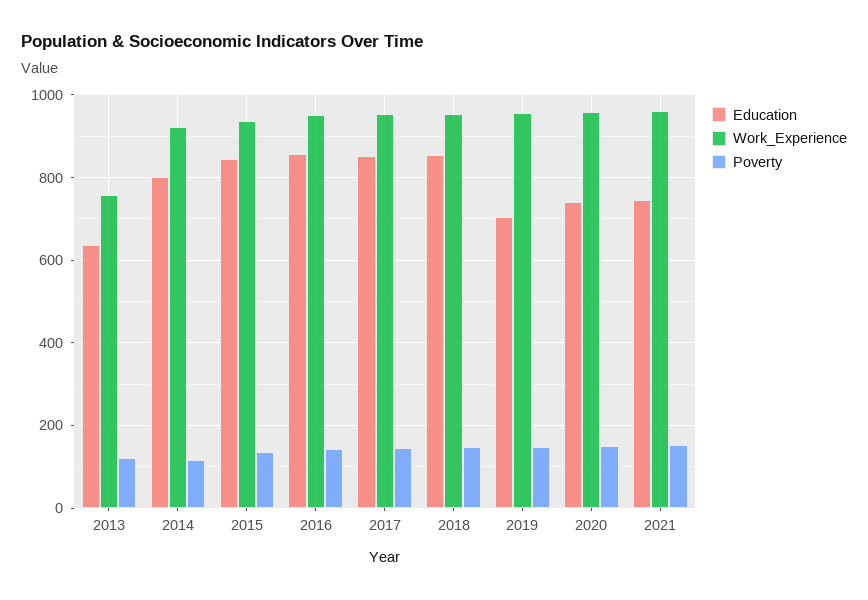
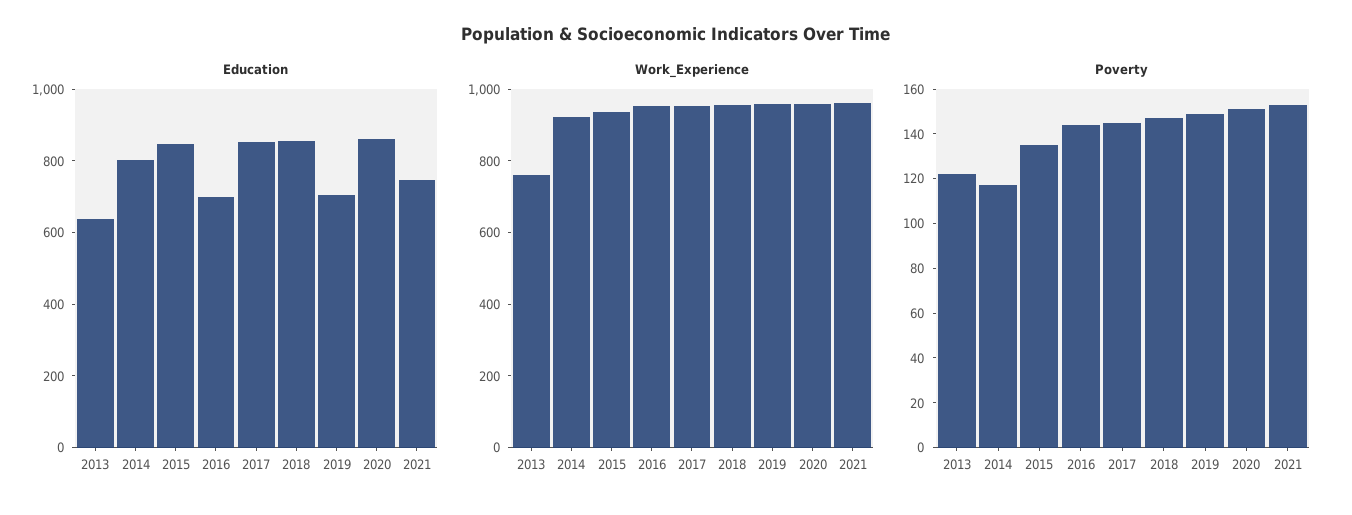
Education, 2016: 860 -> 700
Education, 2020: 740 -> 850

